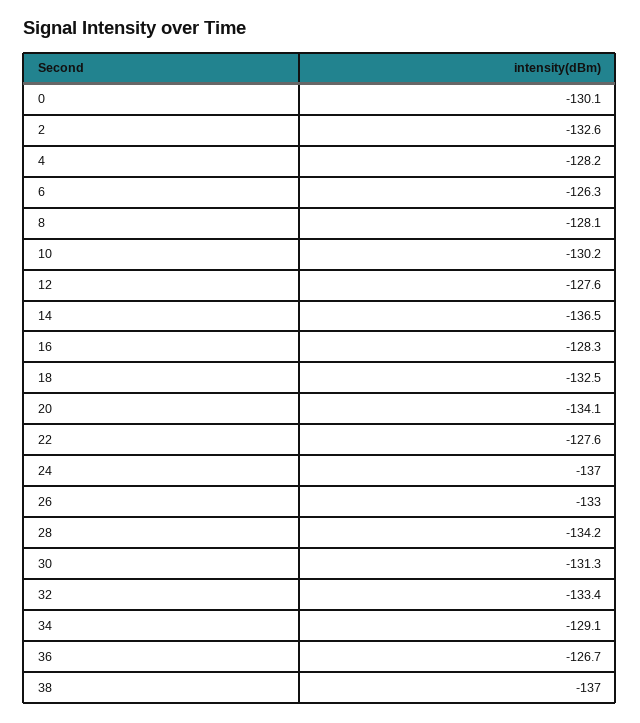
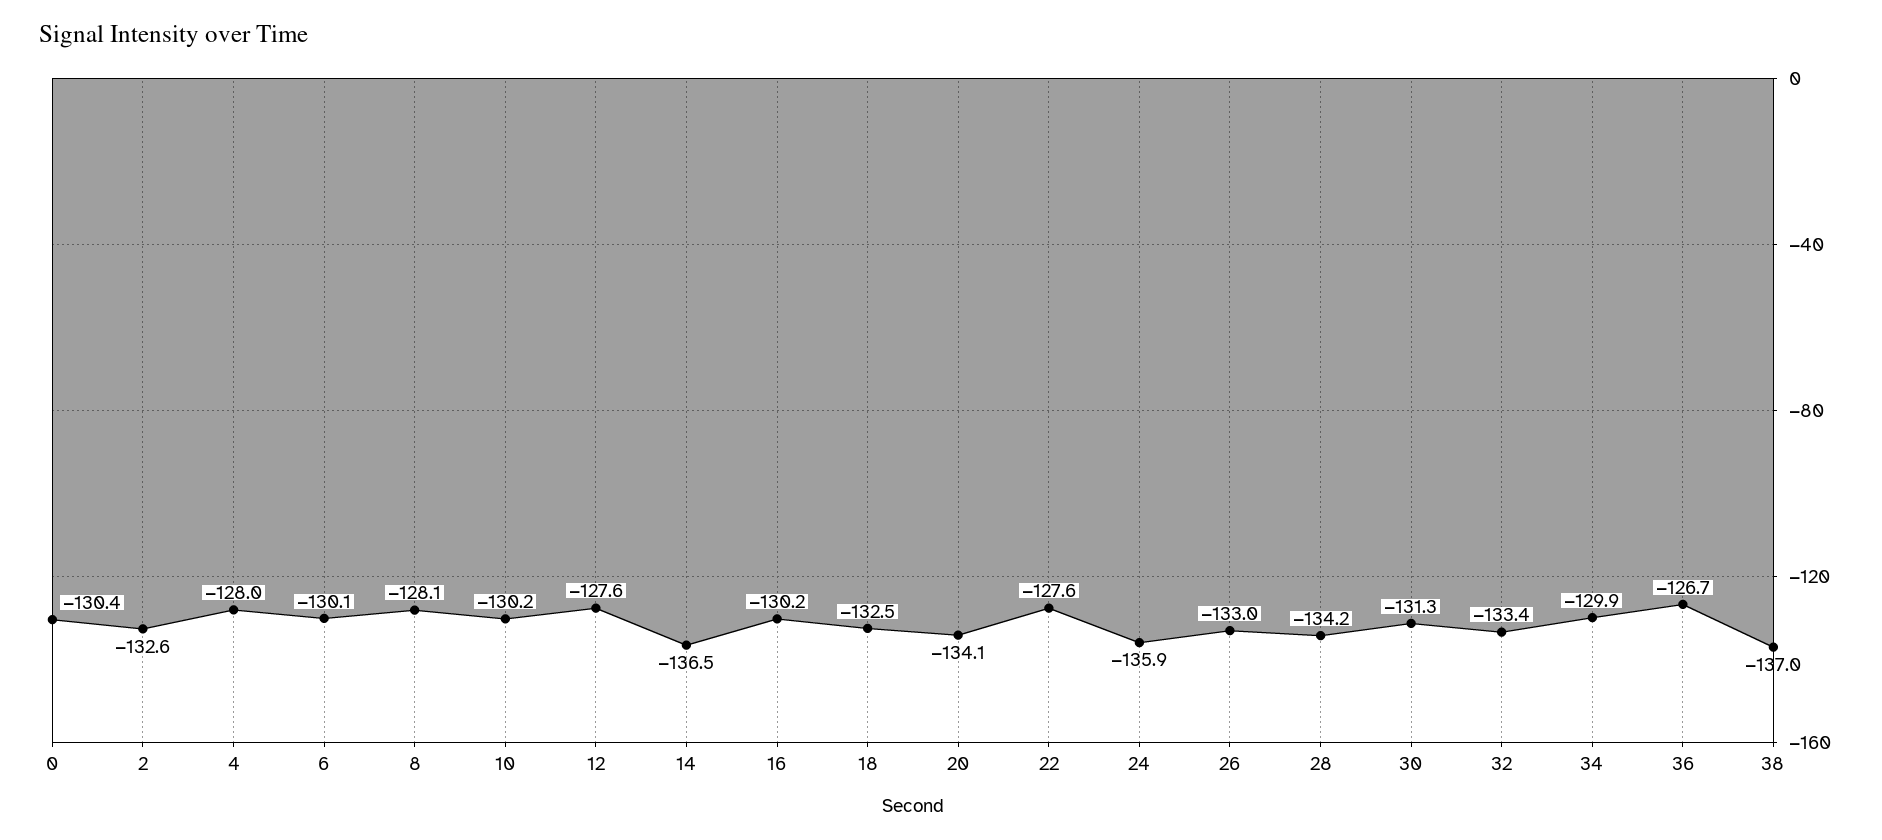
0: -130.1 -> -130.4
4: -128.2 -> -128
6: -126.3 -> -130.1
16: -128.3 -> -130.2
24: -137 -> -135.9
34: -129.1 -> -129.9

